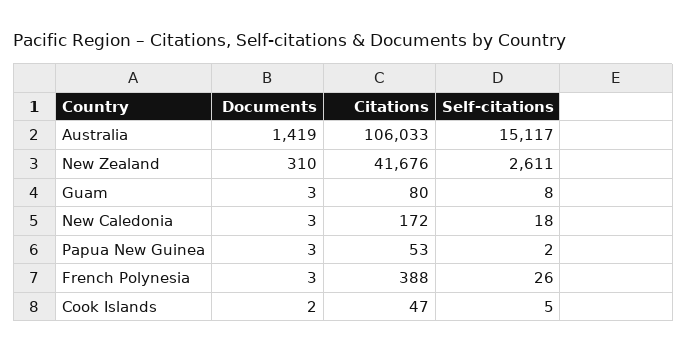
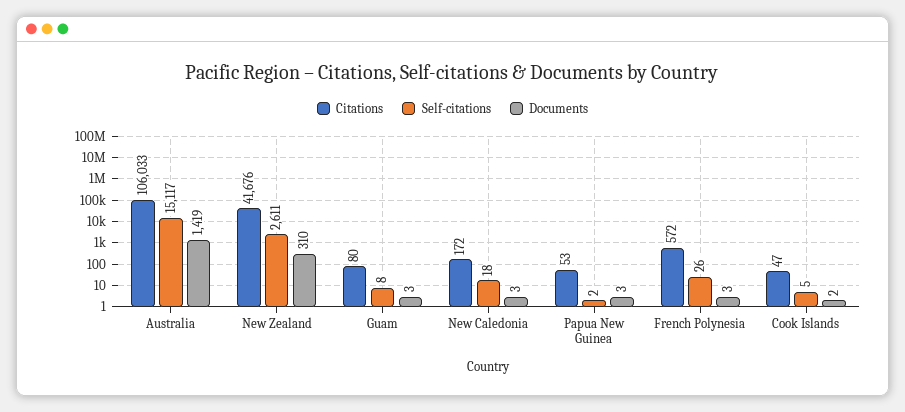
Citations, French Polynesia: 388 -> 572

